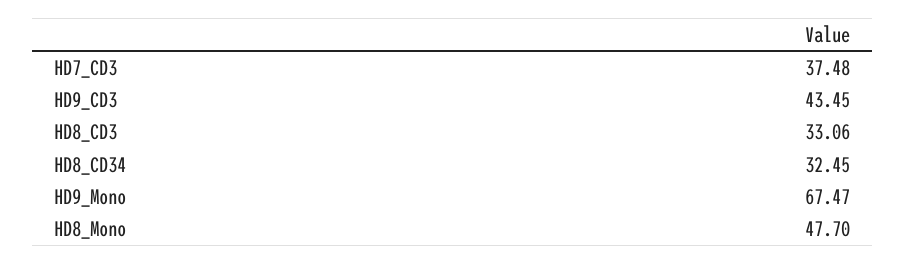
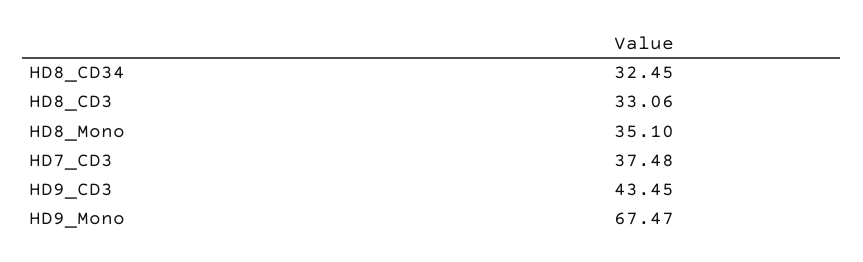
HD8_Mono: 47.7 -> 35.1

